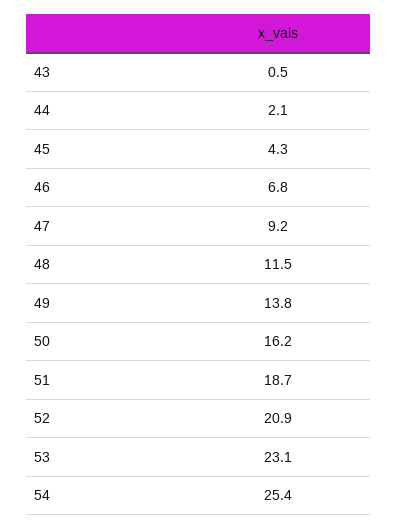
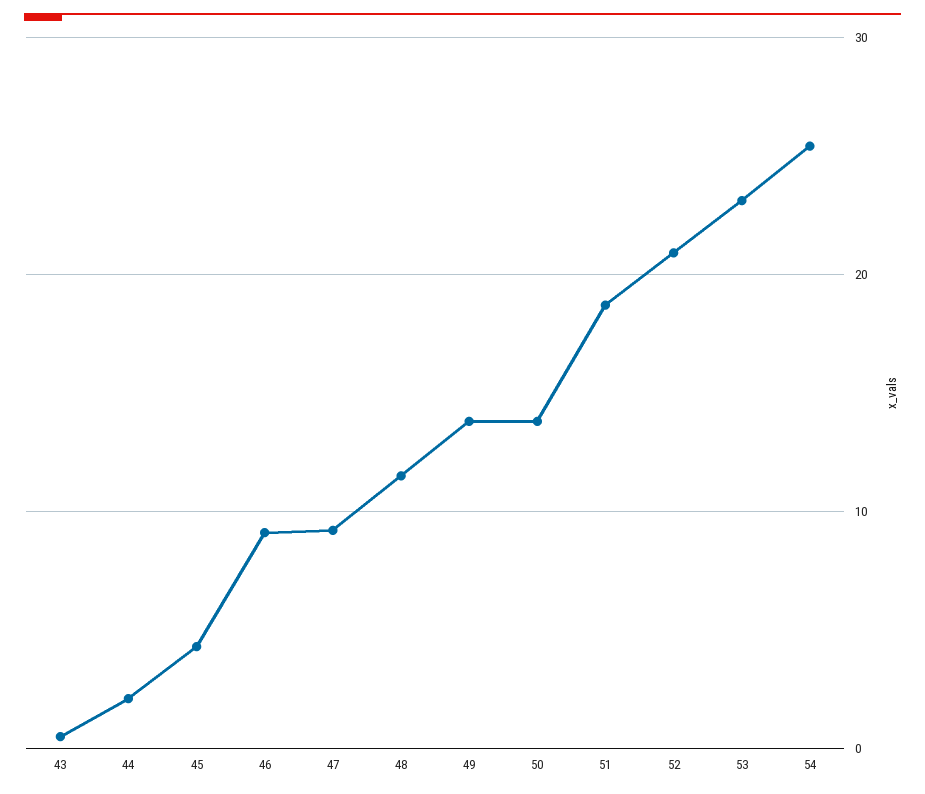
46: 6.8 -> 9
50: 16.2 -> 14

